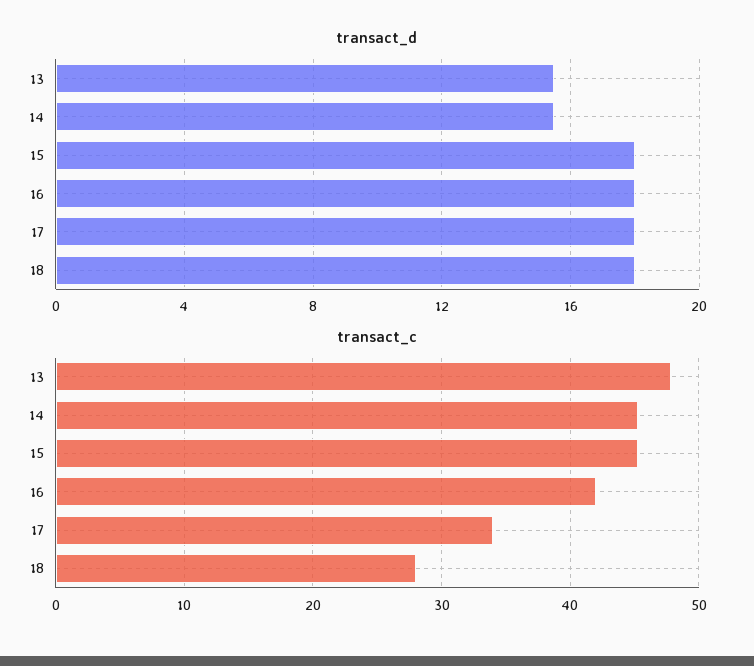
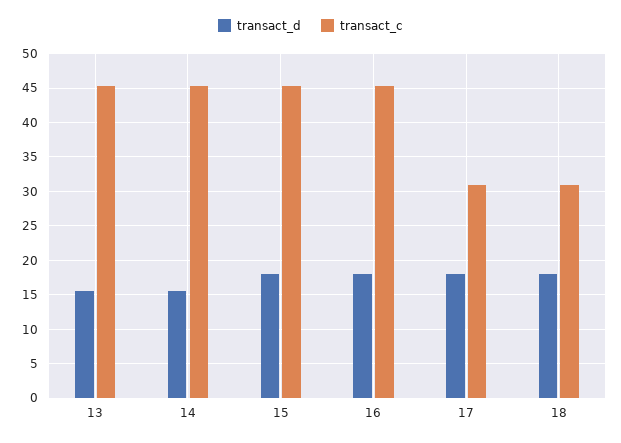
transact_c, 13: 48 -> 45
transact_c, 16: 42 -> 45
transact_c, 17: 34 -> 31
transact_c, 18: 28 -> 31

